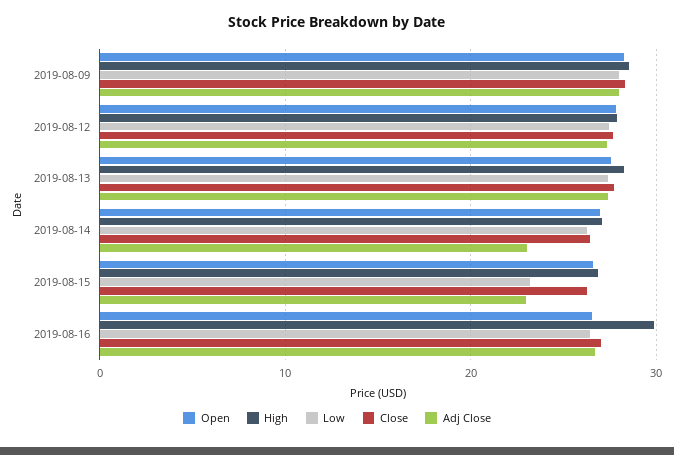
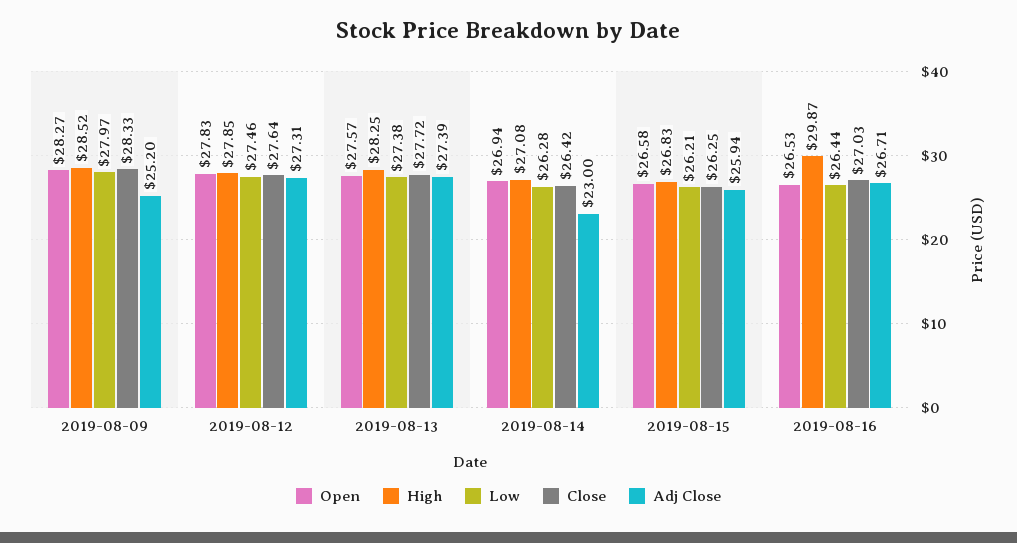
Adj Close, 2019-08-09: 28 -> 25.2
Low, 2019-08-15: 23 -> 26.21
Adj Close, 2019-08-15: 23 -> 25.94

